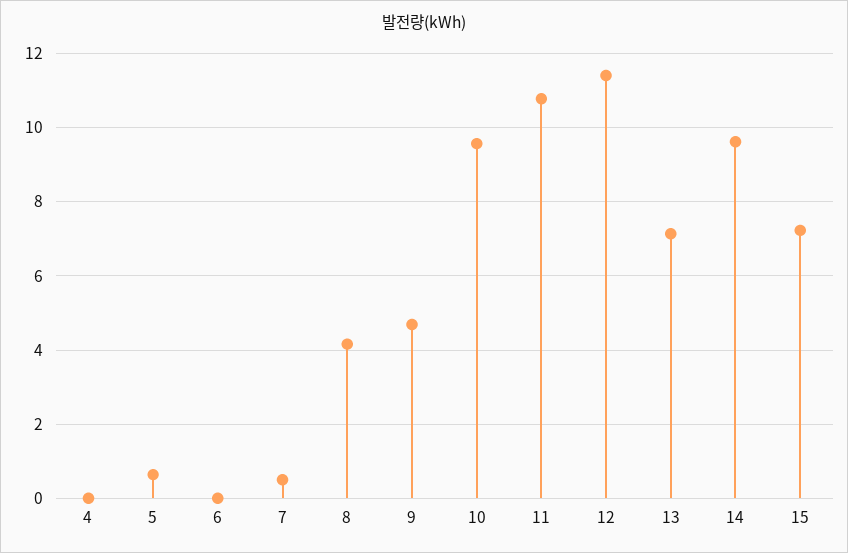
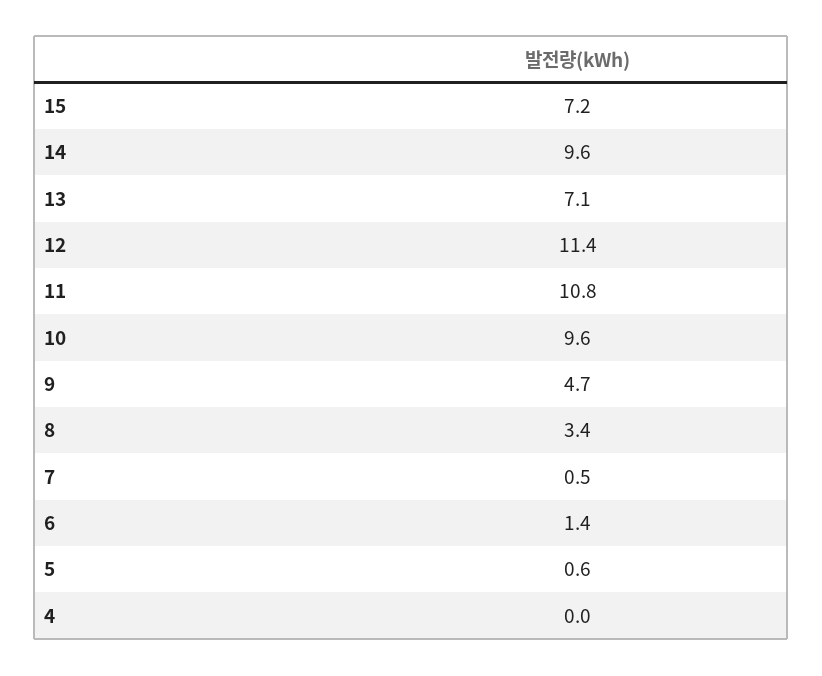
6: 0 -> 1.4
8: 4.2 -> 3.4

